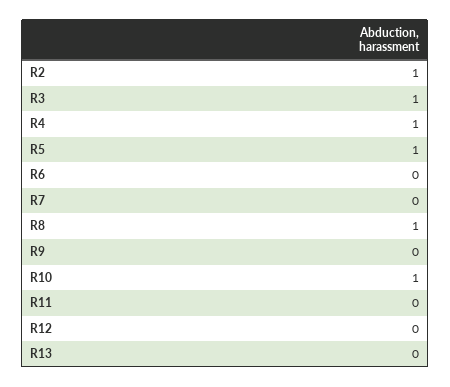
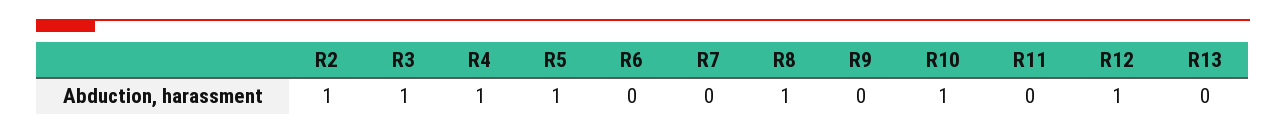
R12: 0 -> 1

